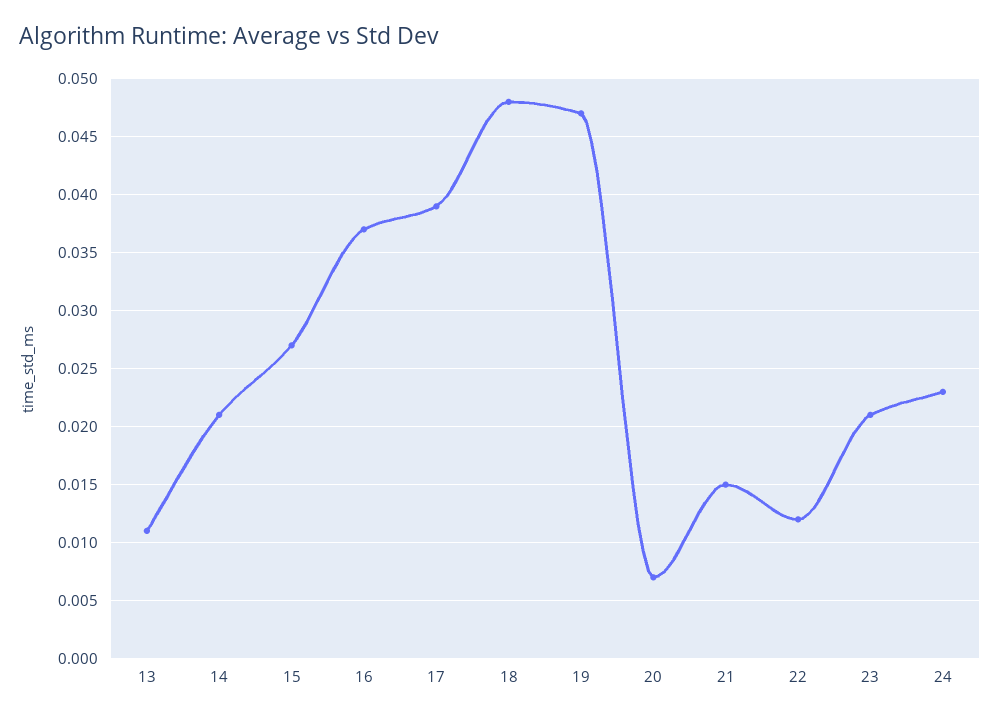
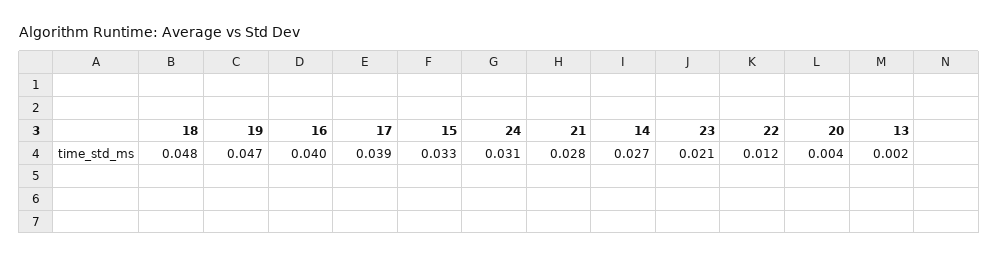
13: 0.011 -> 0.002
14: 0.021 -> 0.027
15: 0.027 -> 0.033
16: 0.037 -> 0.04
20: 0.007 -> 0.004
21: 0.015 -> 0.028
24: 0.023 -> 0.031

